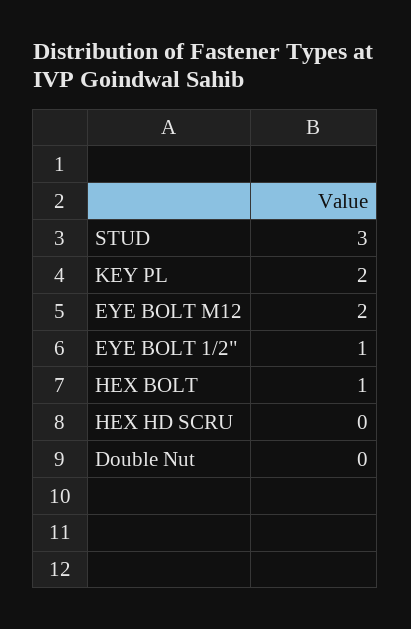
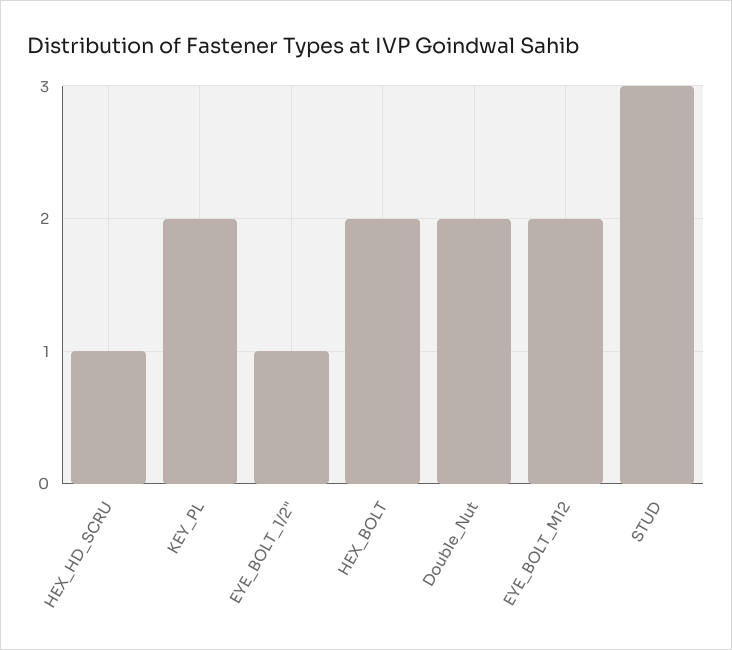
HEX BOLT: 1 -> 2
HEX HD SCRU: 0 -> 1
Double Nut: 0 -> 2

